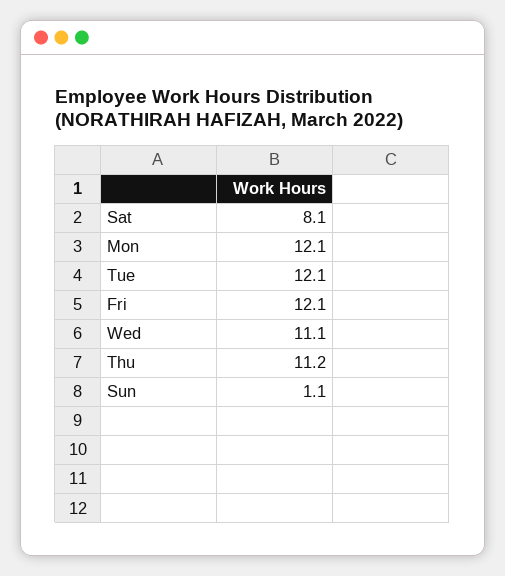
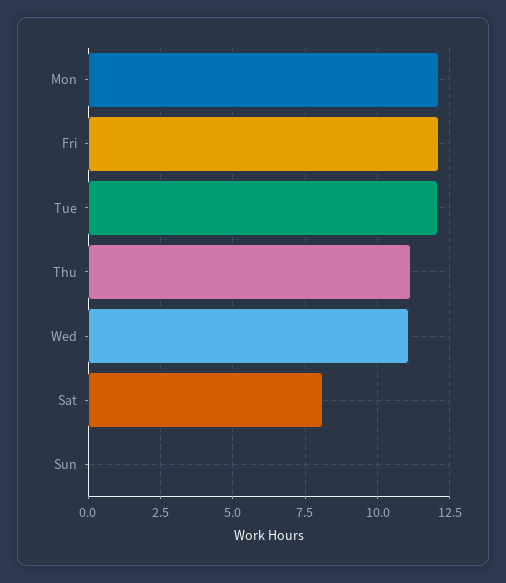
Sun: 1.1 -> 0

